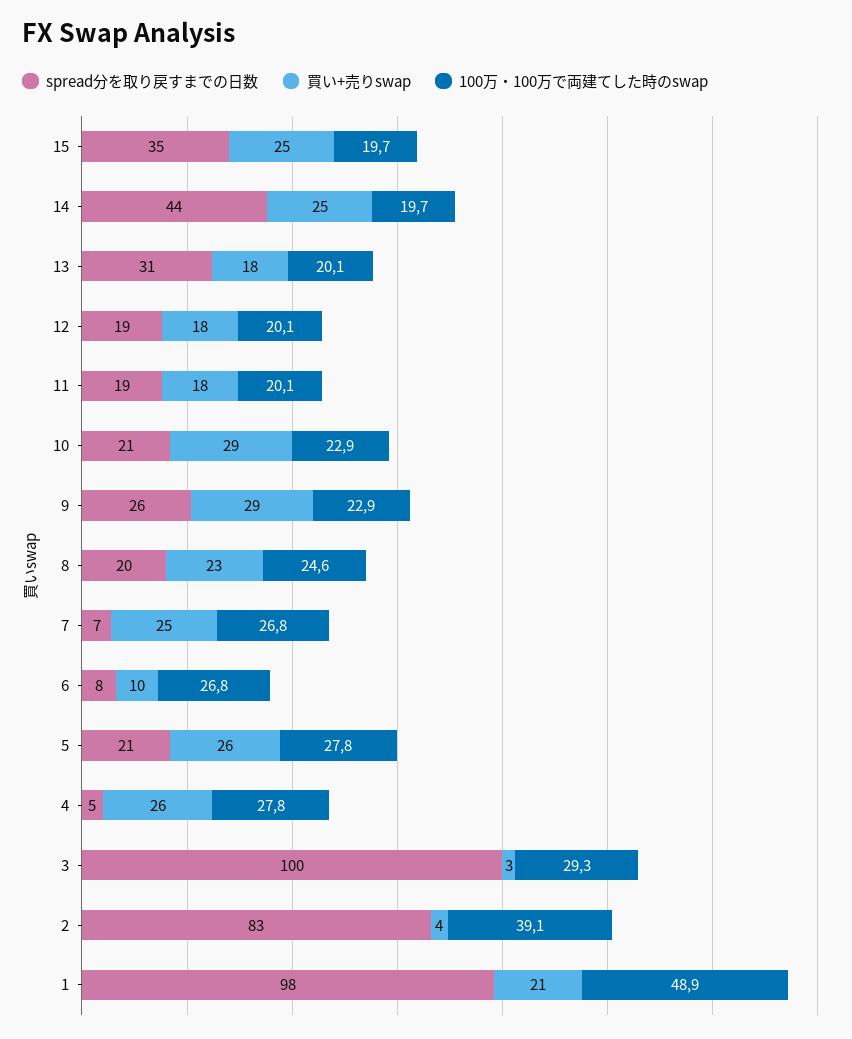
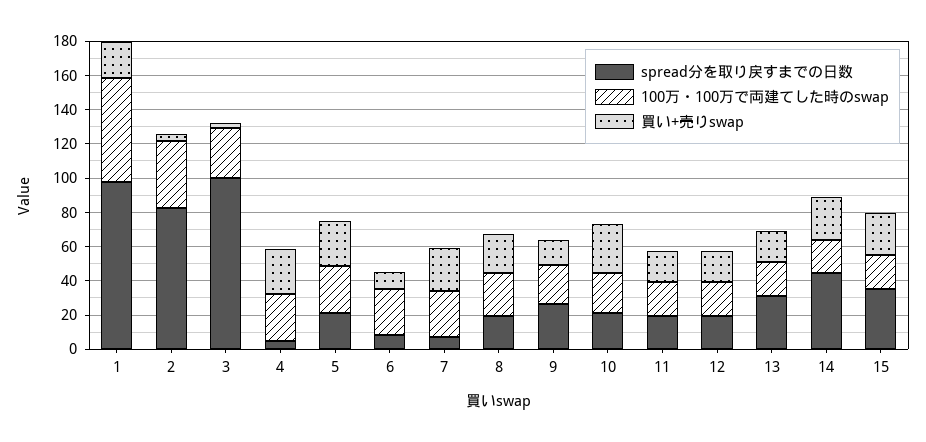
買い+売りswap, 9: 29 -> 15
100万・100万で両建てした時のswap, 1: 48.9 -> 60

